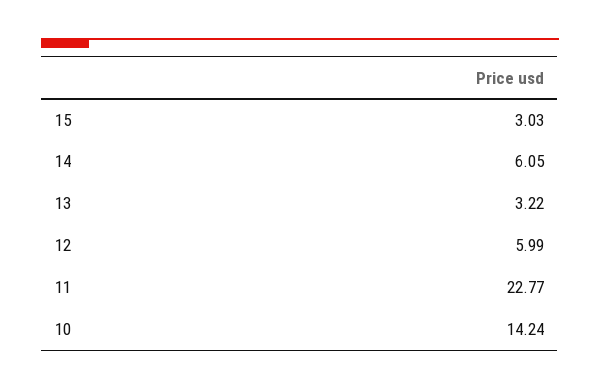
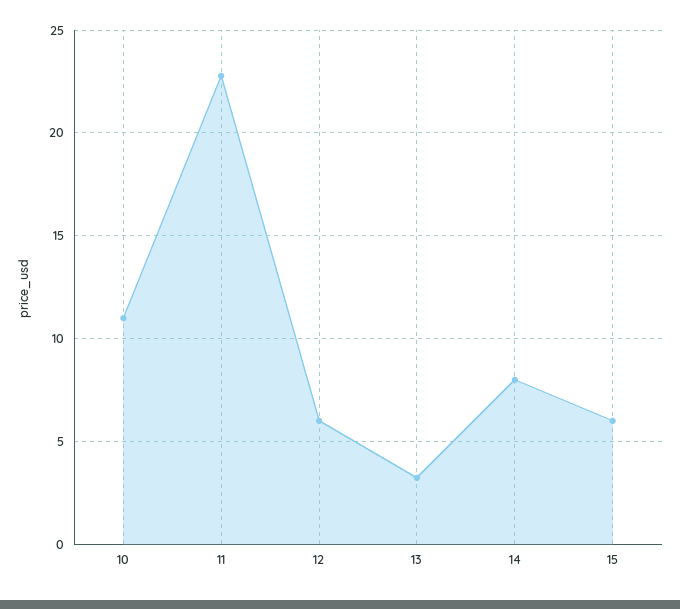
15: 3.03 -> 6
14: 6.05 -> 8
10: 14.24 -> 11

